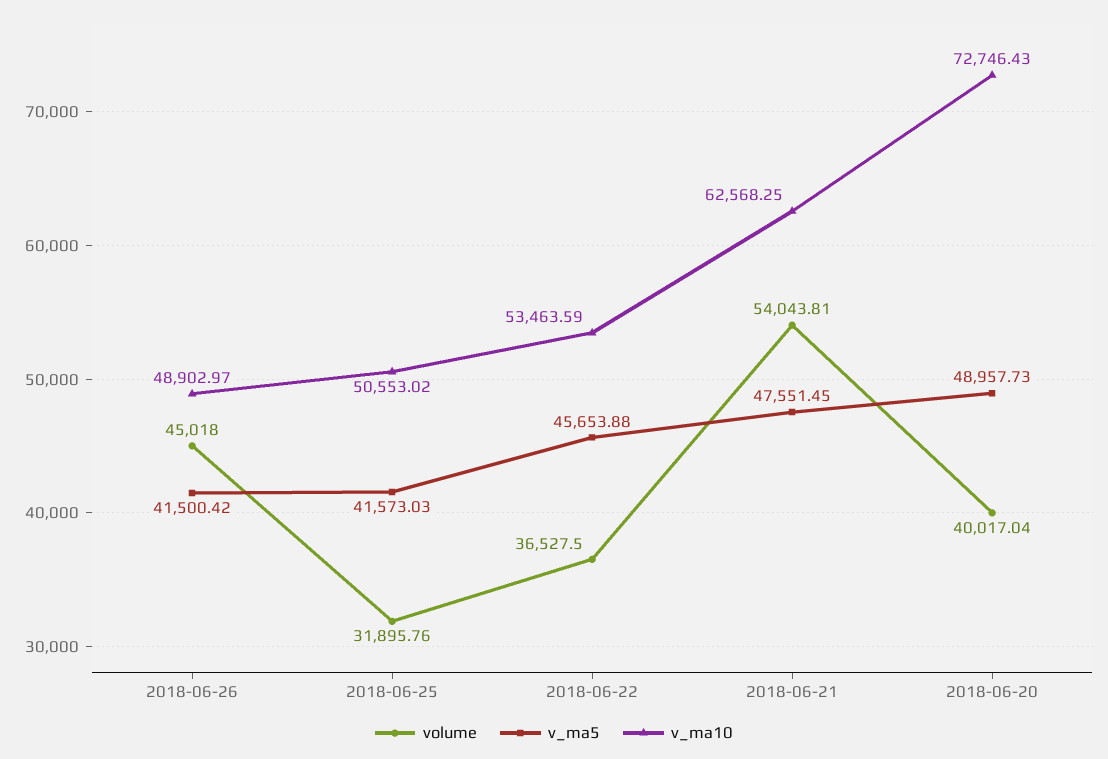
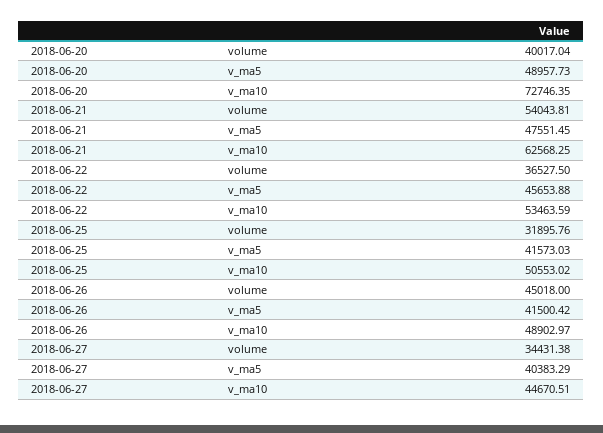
v_ma10, 2018-06-20: 72746.43 -> 72746.35
volume, 2018-06-27: none -> 34431.38
v_ma5, 2018-06-27: none -> 40383.29
v_ma10, 2018-06-27: none -> 44670.51

